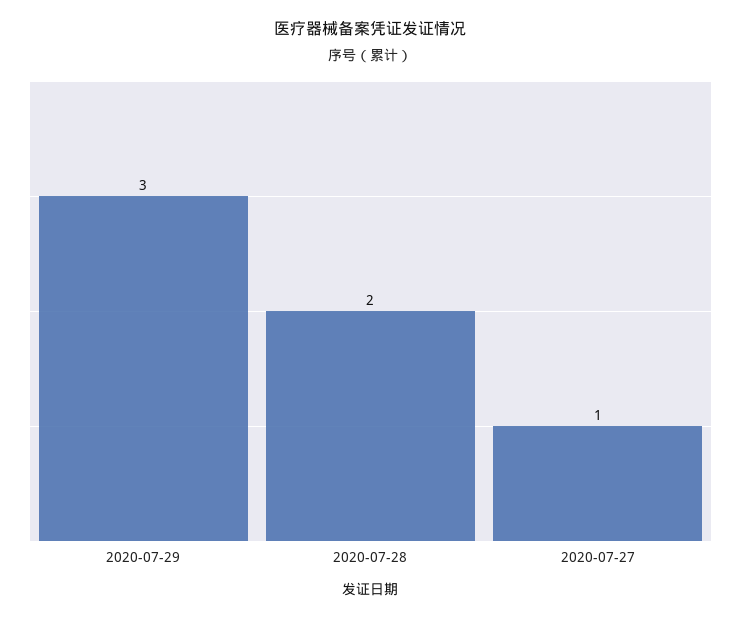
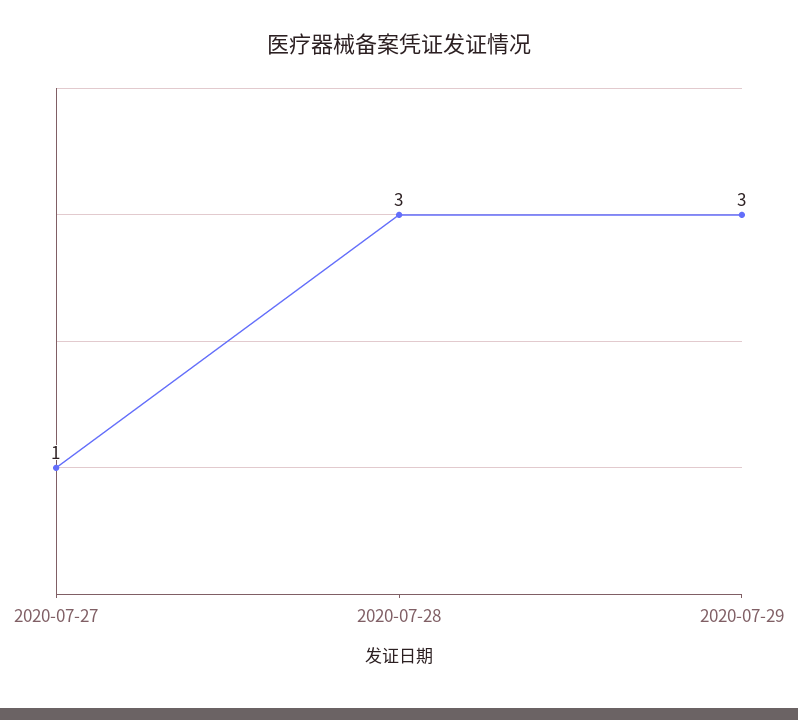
2020-07-28: 2 -> 3

